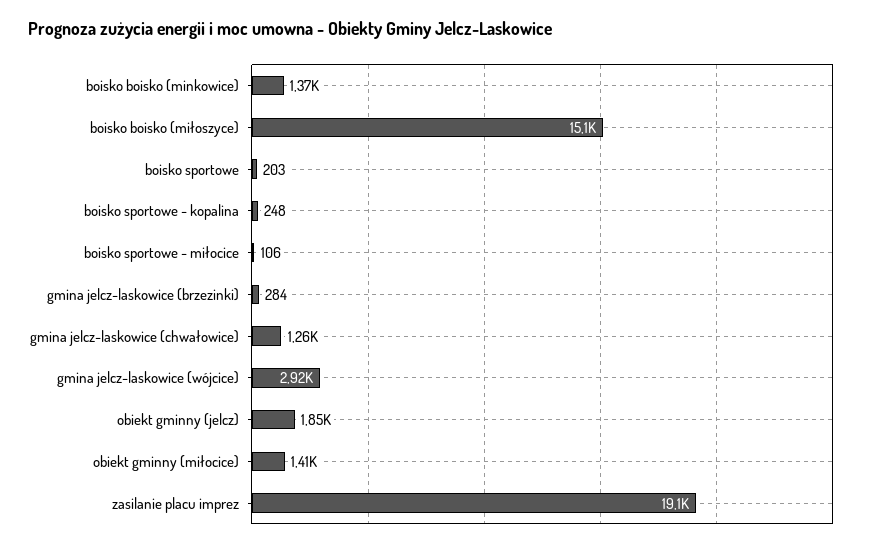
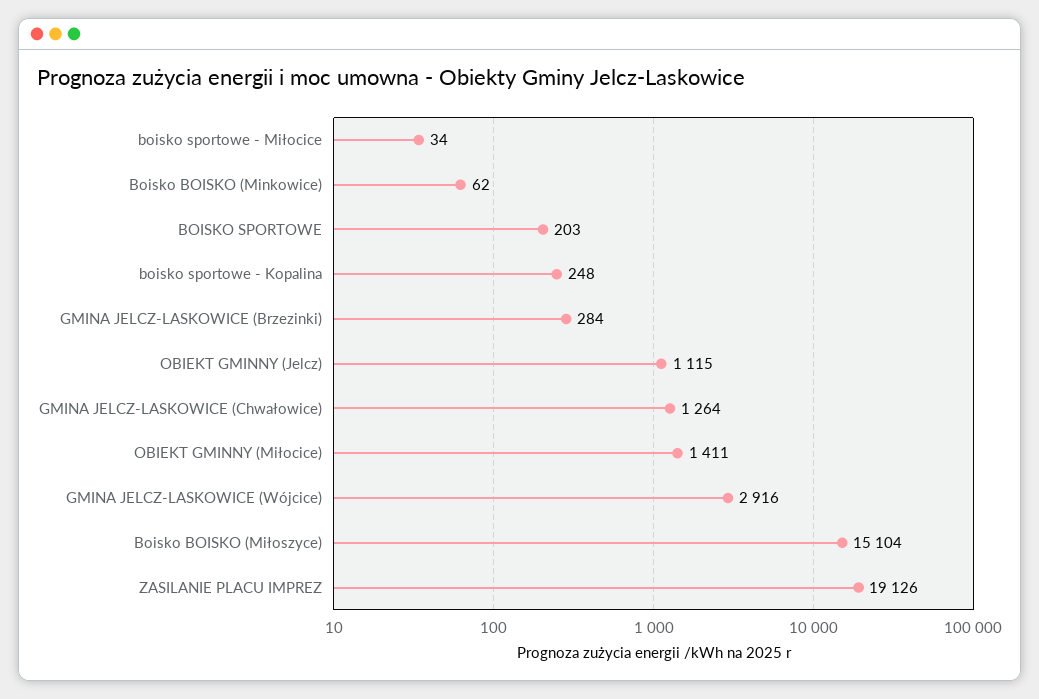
boisko boisko (minkowice): 1370 -> 62
boisko sportowe - miłocice: 106 -> 34
obiekt gminny (jelcz): 1850 -> 1115

